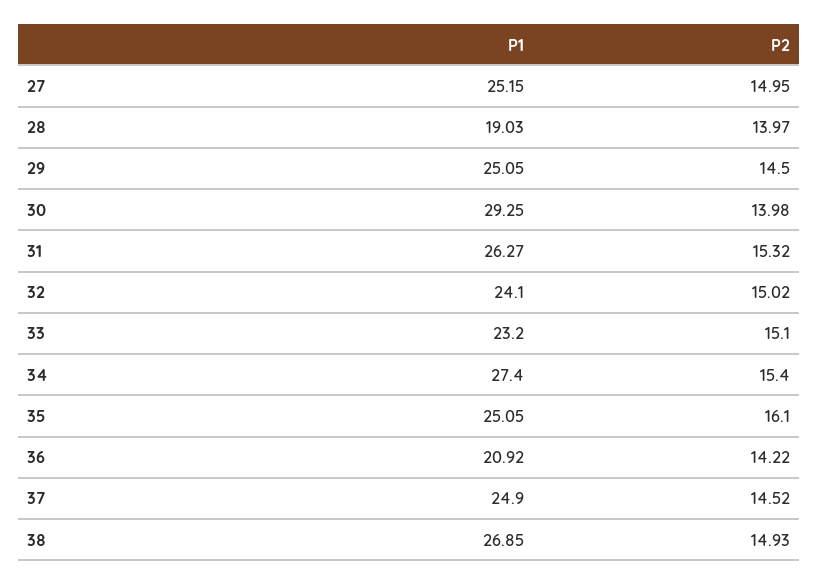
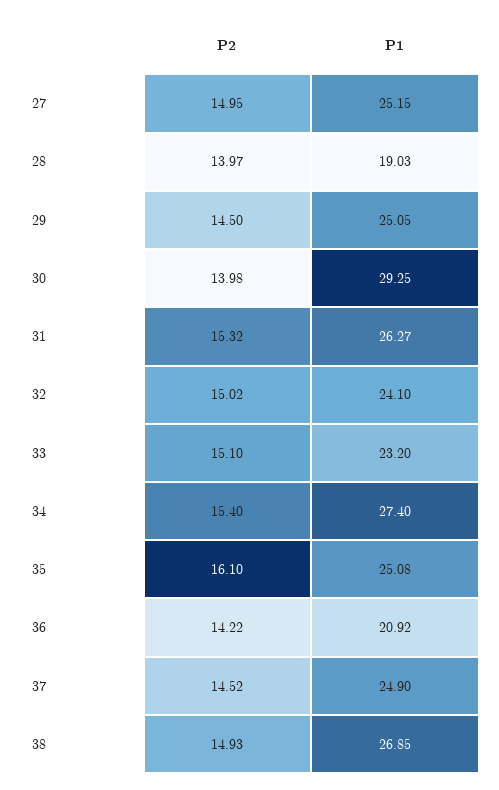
P1, 35: 25.05 -> 25.08

